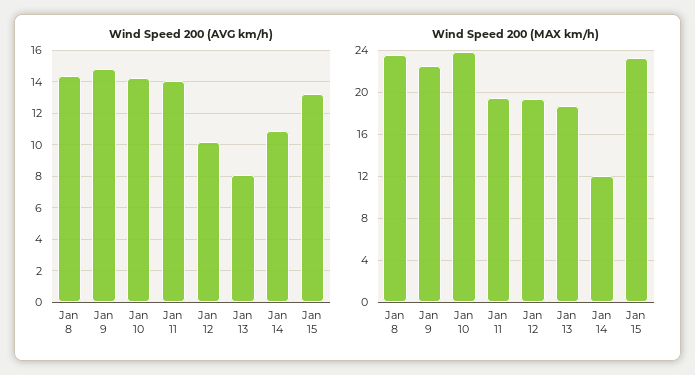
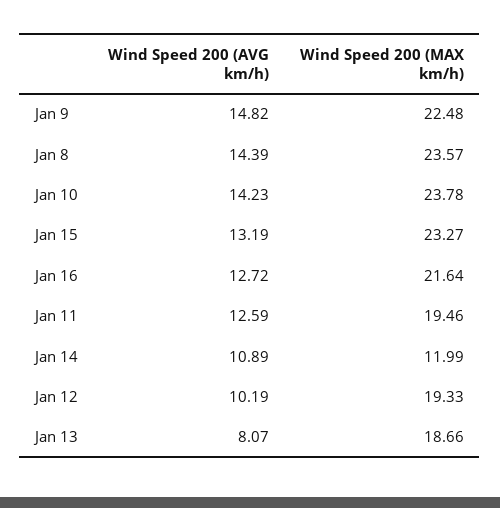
Wind Speed 200 (AVG km/h), Jan 11: 14 -> 12.59
Wind Speed 200 (AVG km/h), Jan 16: none -> 12.72
Wind Speed 200 (MAX km/h), Jan 16: none -> 21.64

